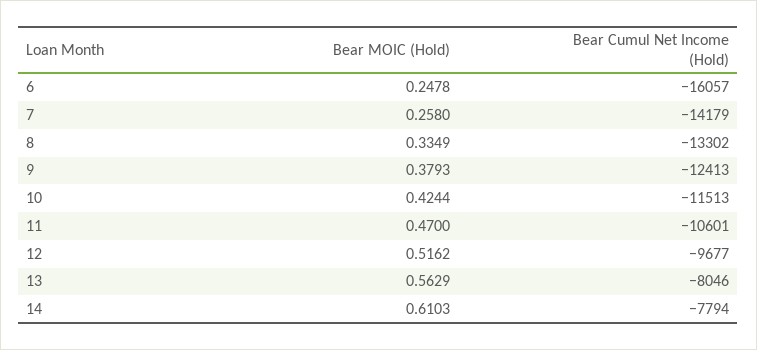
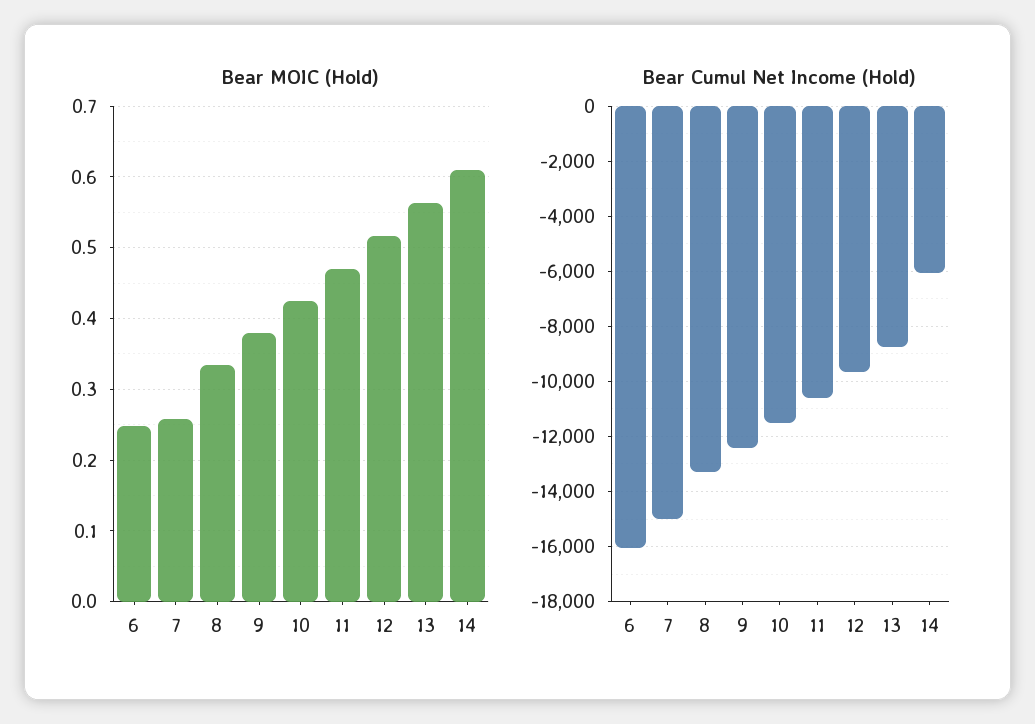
Bear Cumul Net Income (Hold), 7: -14179 -> -15000
Bear Cumul Net Income (Hold), 13: -8046 -> -8750
Bear Cumul Net Income (Hold), 14: -7794 -> -6000

